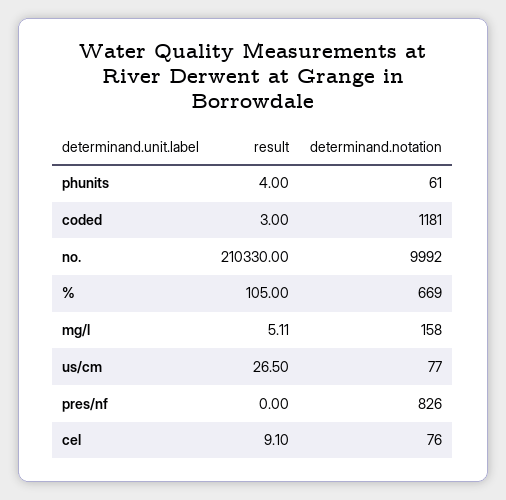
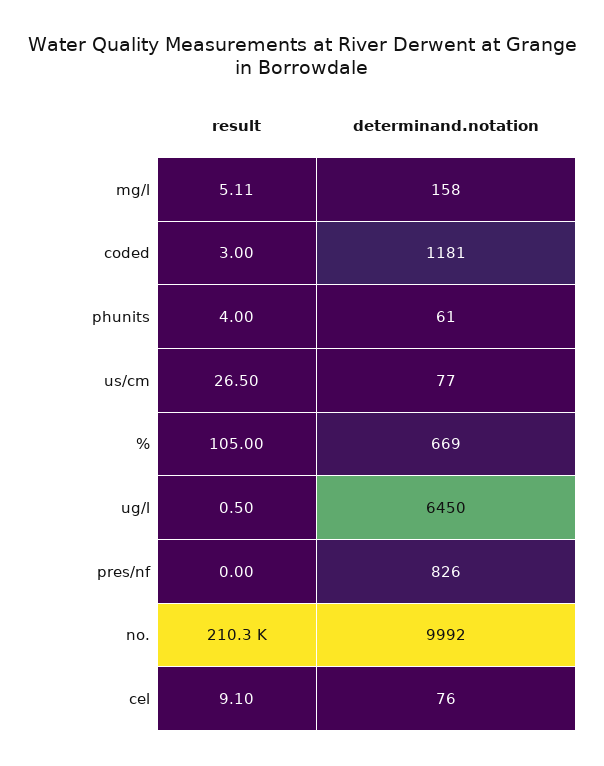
result, ug/l: none -> 0.5
determinand.notation, ug/l: none -> 6450

